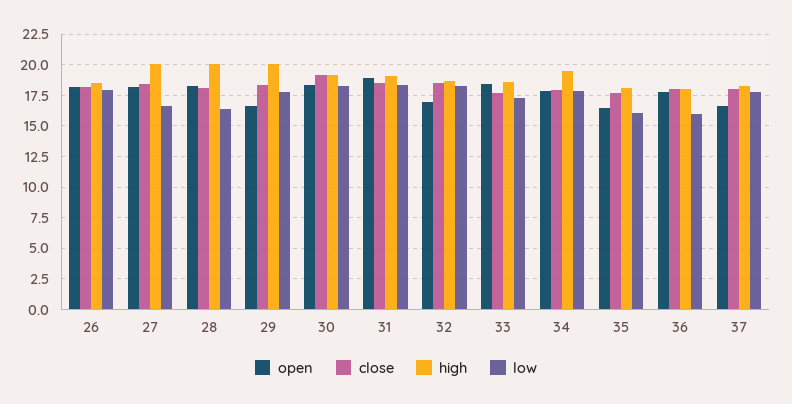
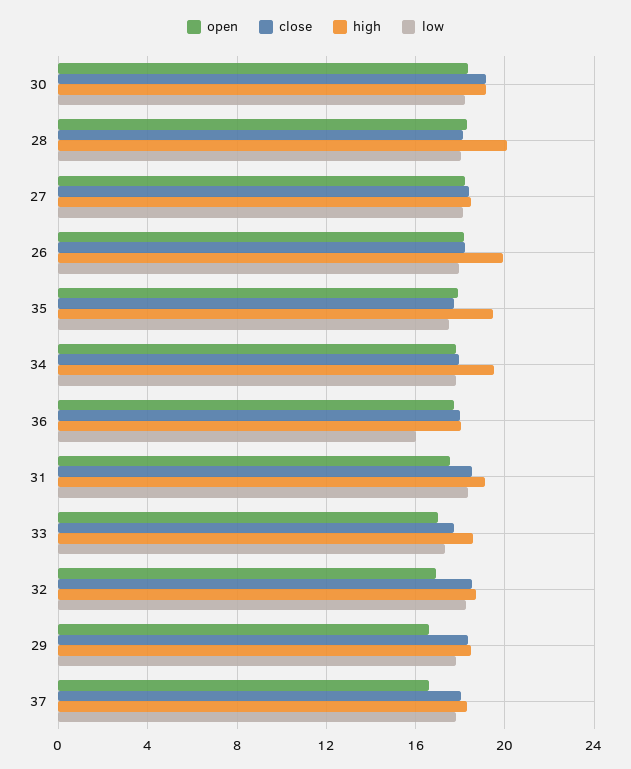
high, 26: 18.5 -> 20
high, 27: 20 -> 18.5
low, 27: 16.5 -> 18
low, 28: 16.5 -> 18
high, 29: 20 -> 18.5
open, 31: 19 -> 17.5
open, 33: 18.5 -> 17
open, 35: 16.5 -> 18
high, 35: 18 -> 19.5
low, 35: 16 -> 17.5

